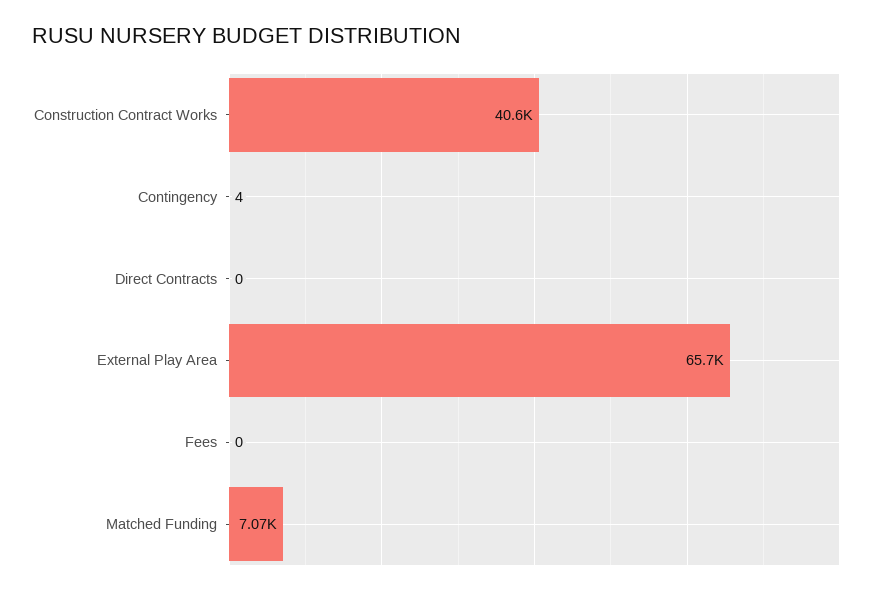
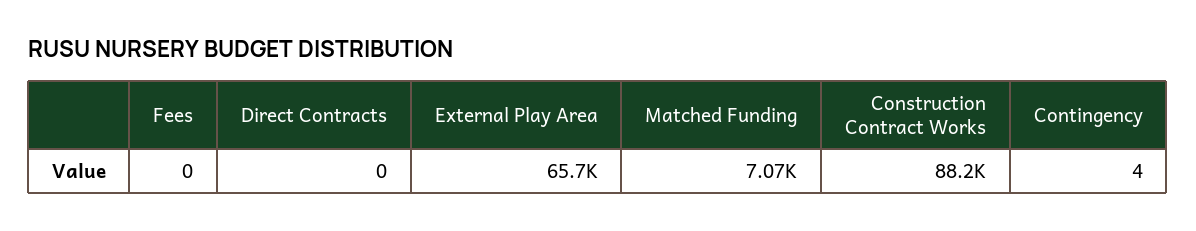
Construction Contract Works: 40600 -> 88200

